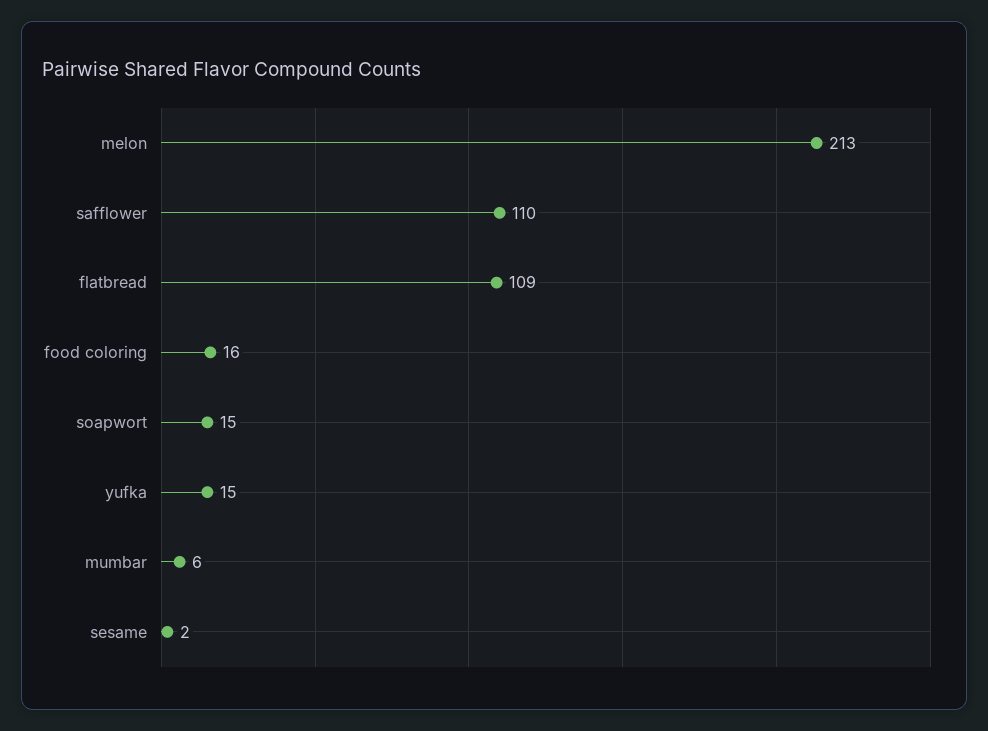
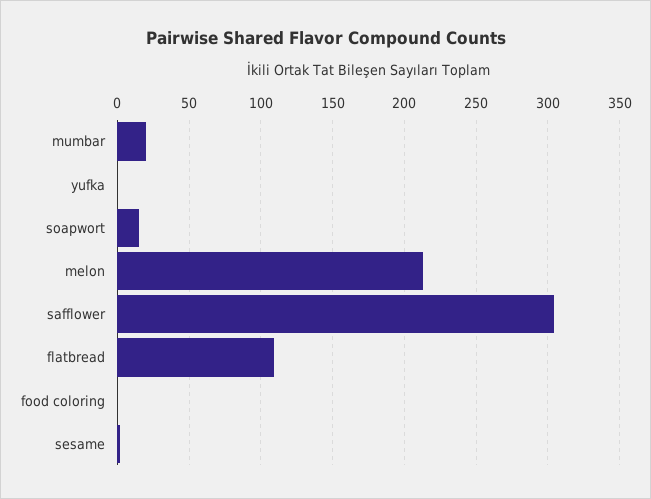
safflower: 110 -> 305
food coloring: 16 -> 0
yufka: 15 -> 0
mumbar: 6 -> 20

